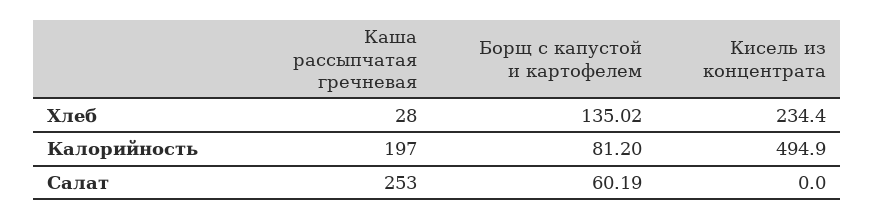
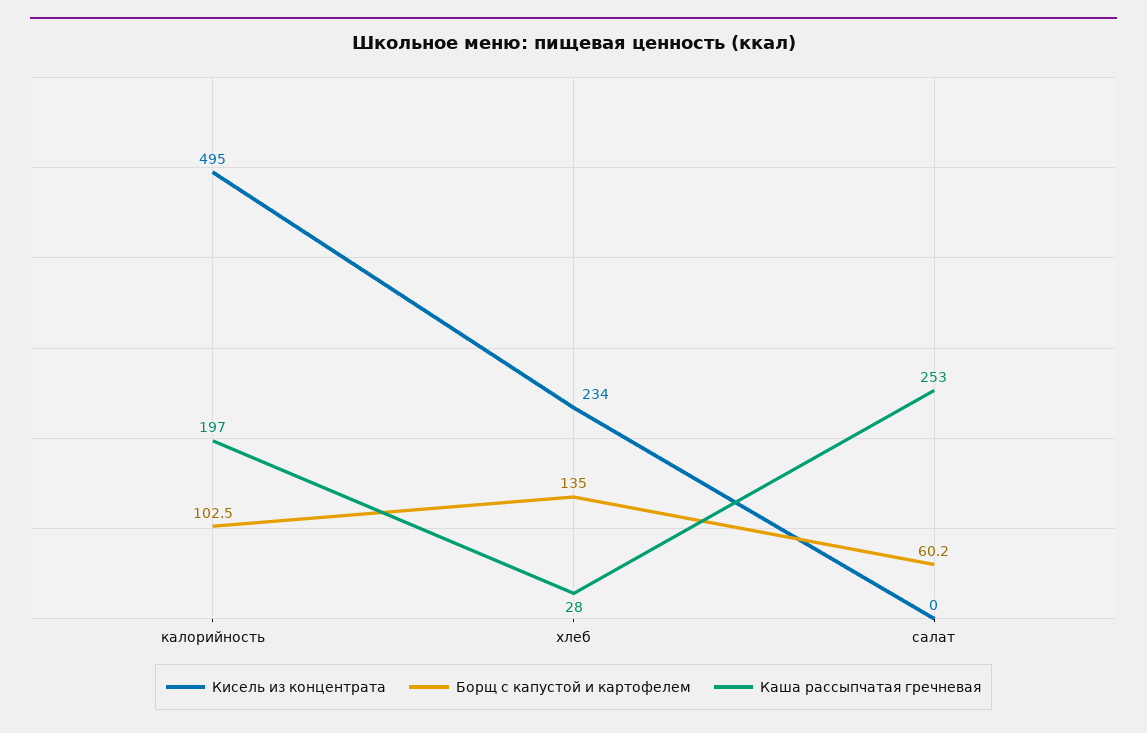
Борщ с капустой и картофелем, Калорийность: 81.2 -> 102.5

